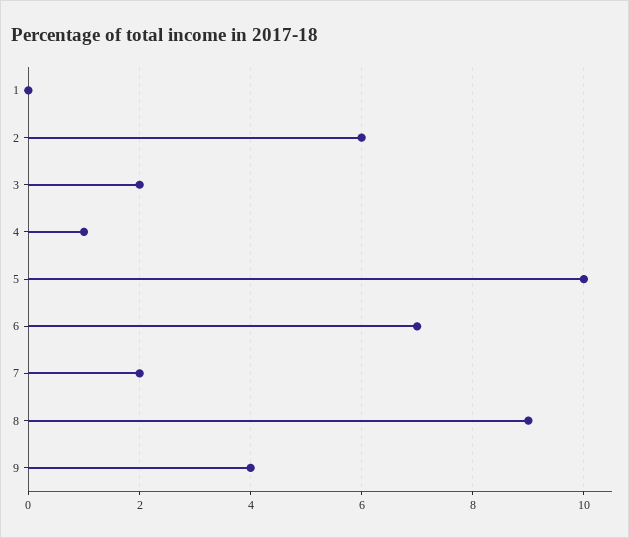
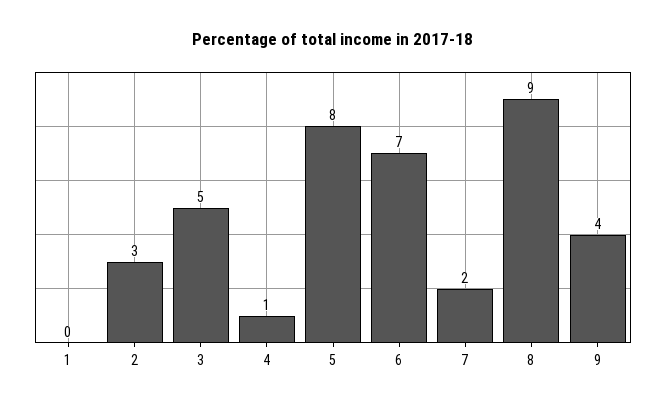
2: 6 -> 3
3: 2 -> 5
5: 10 -> 8

